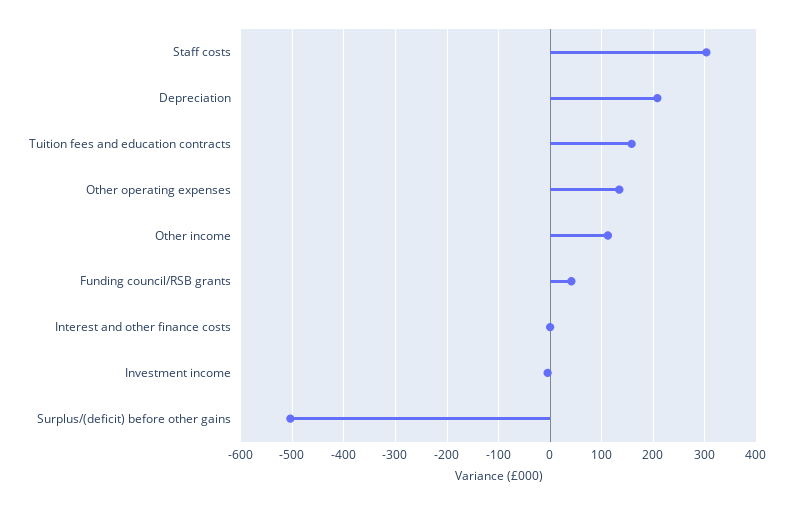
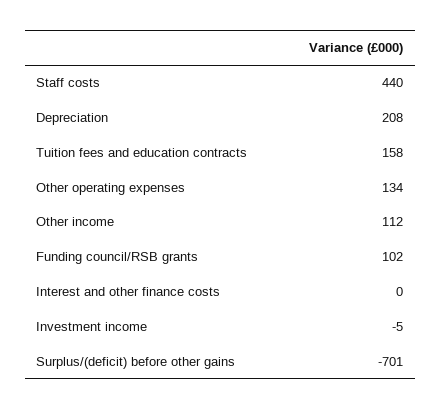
Staff costs: 300 -> 440
Funding council/RSB grants: 40 -> 102
Surplus/(deficit) before other gains: -500 -> -701

